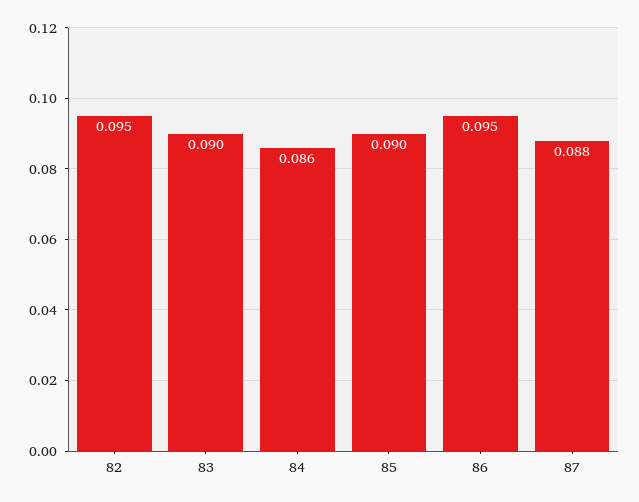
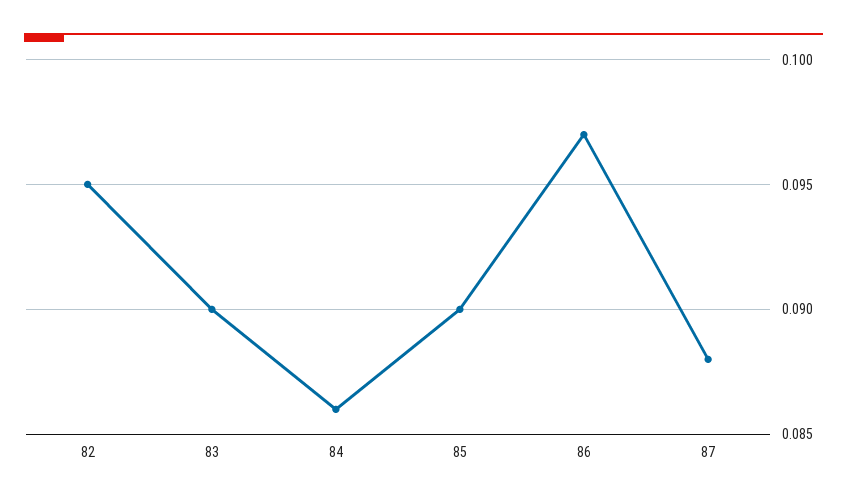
86: 0.095 -> 0.097

